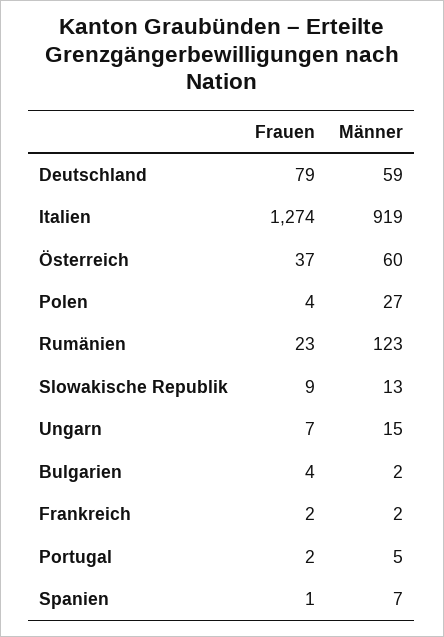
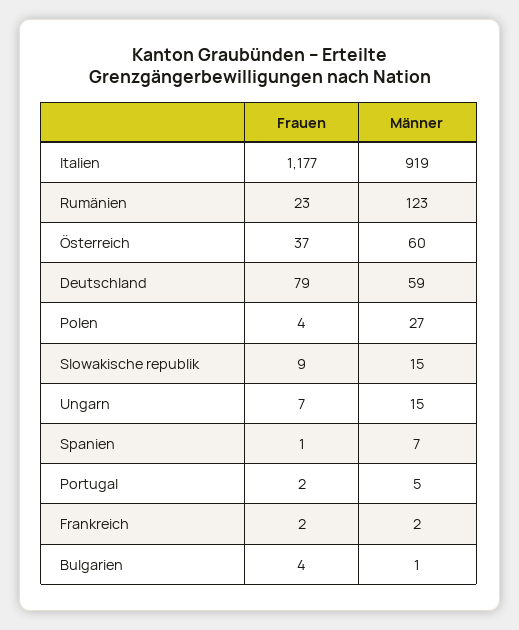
Frauen, Italien: 1274 -> 1177
Männer, Slowakische Republik: 13 -> 15
Männer, Bulgarien: 2 -> 1

